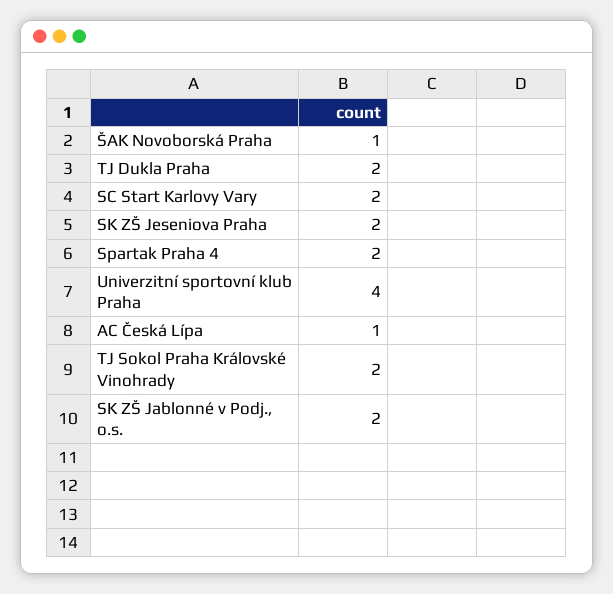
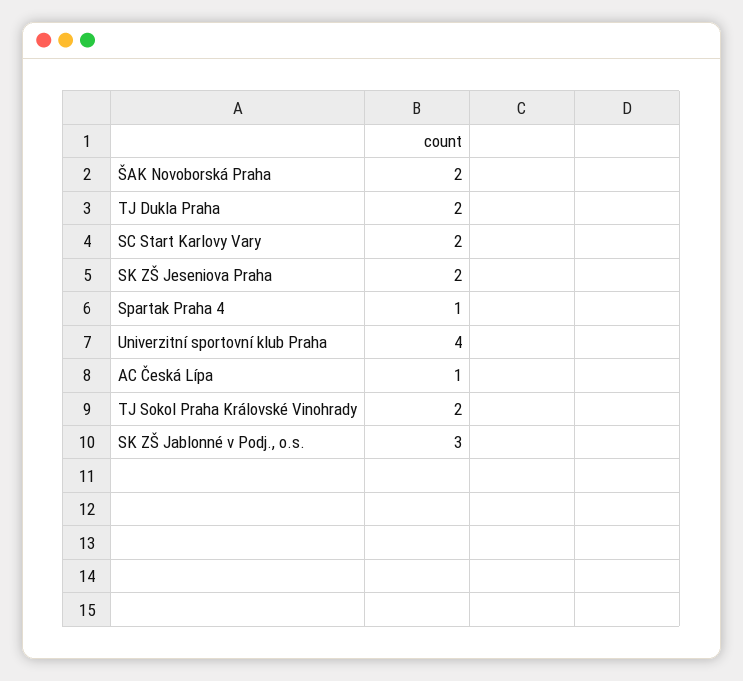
ŠAK Novoborská Praha: 1 -> 2
Spartak Praha 4: 2 -> 1
SK ZŠ Jablonné v Podj., o.s.: 2 -> 3

